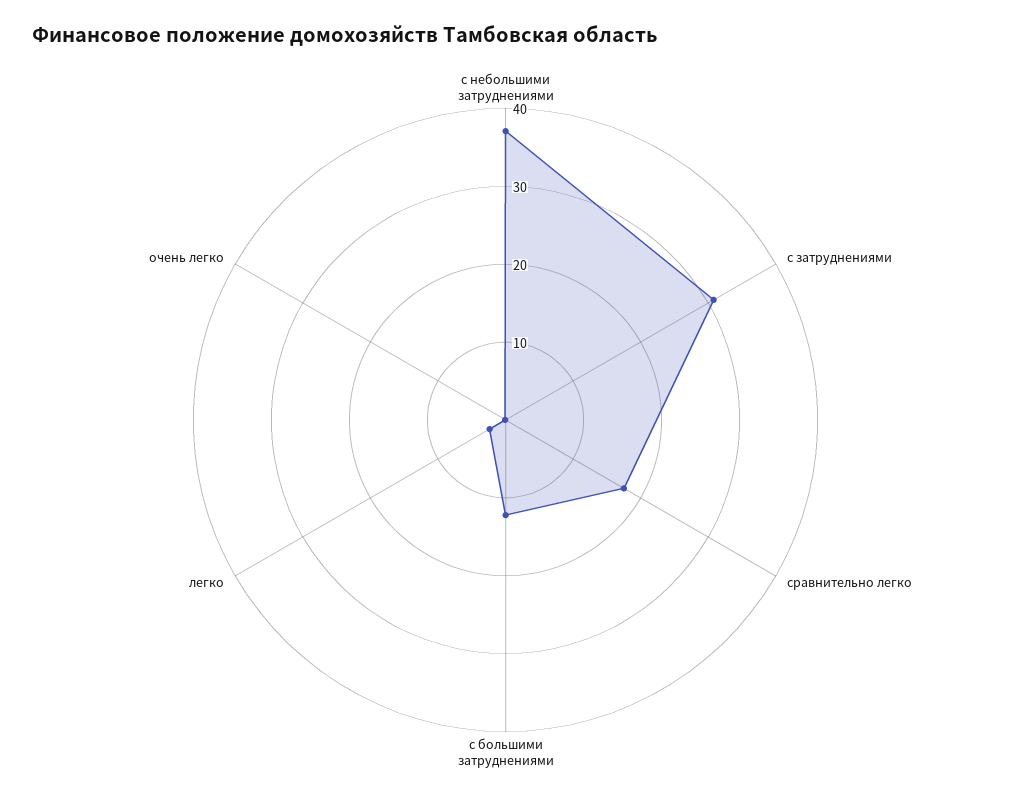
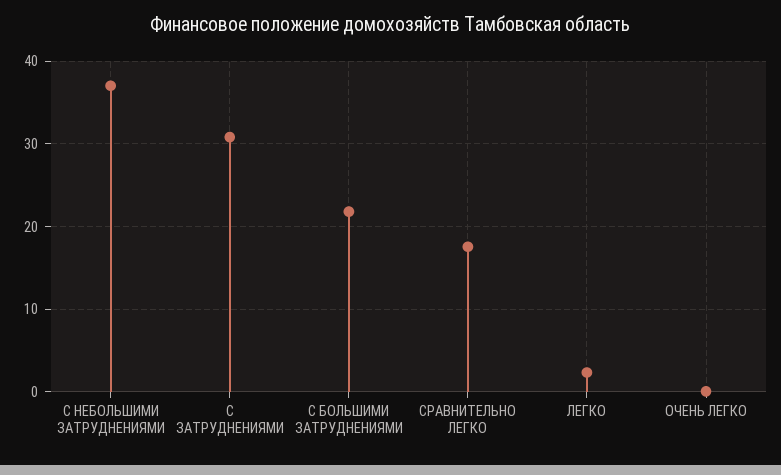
с большими затруднениями: 12 -> 22

